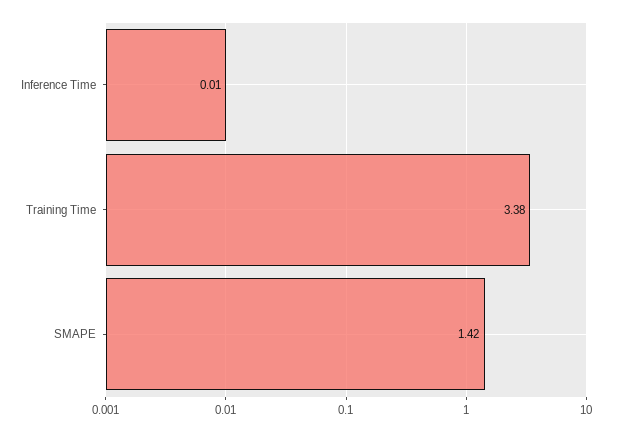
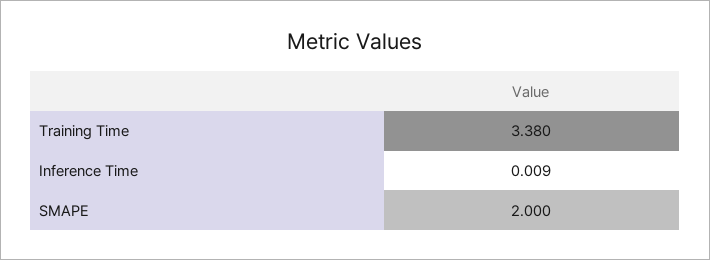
SMAPE: 1.42 -> 2

